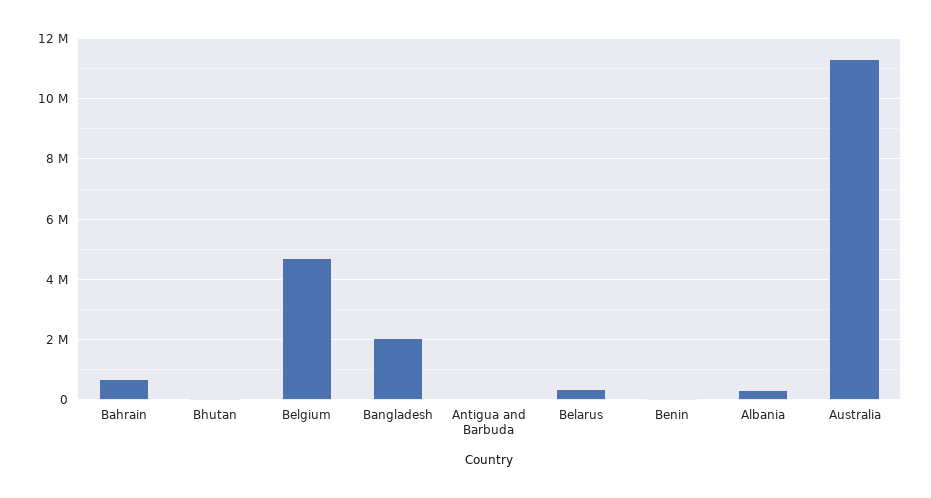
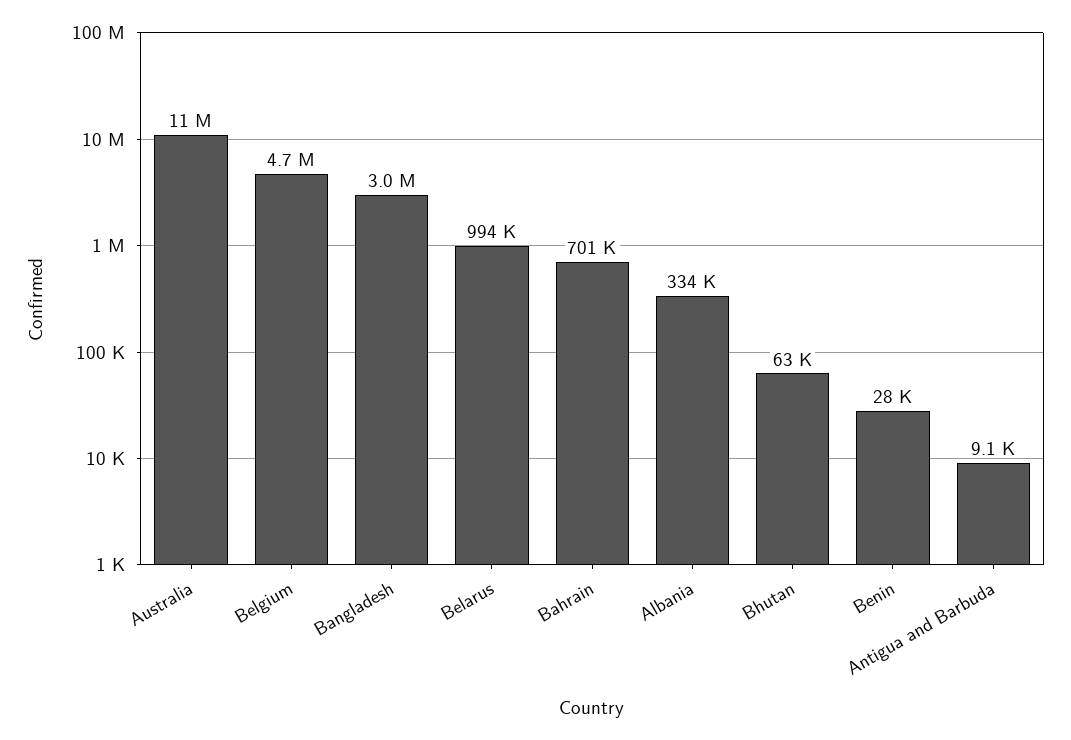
Bangladesh: 2000000 -> 3000000
Belarus: 400000 -> 994000

